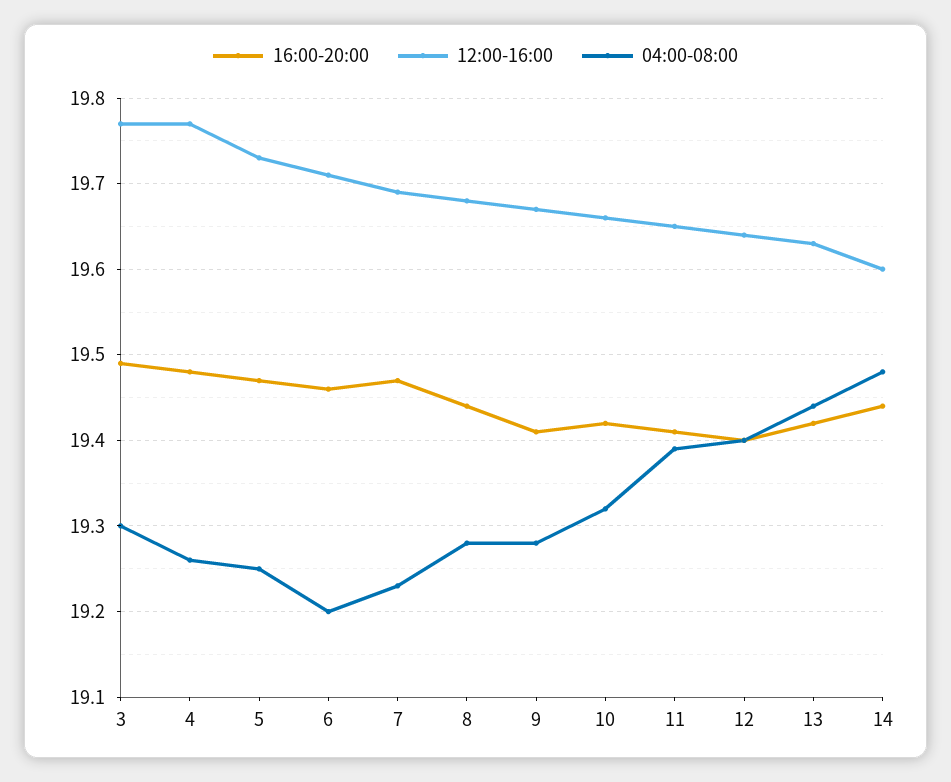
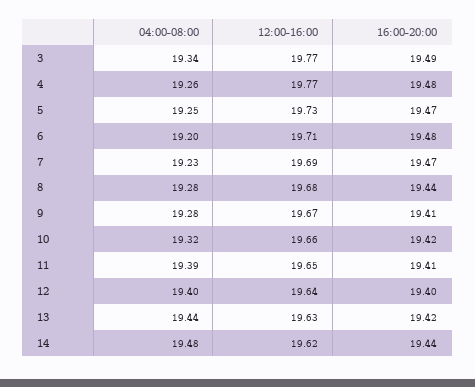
04:00-08:00, 3: 19.3 -> 19.34
16:00-20:00, 6: 19.46 -> 19.48
12:00-16:00, 14: 19.6 -> 19.62

